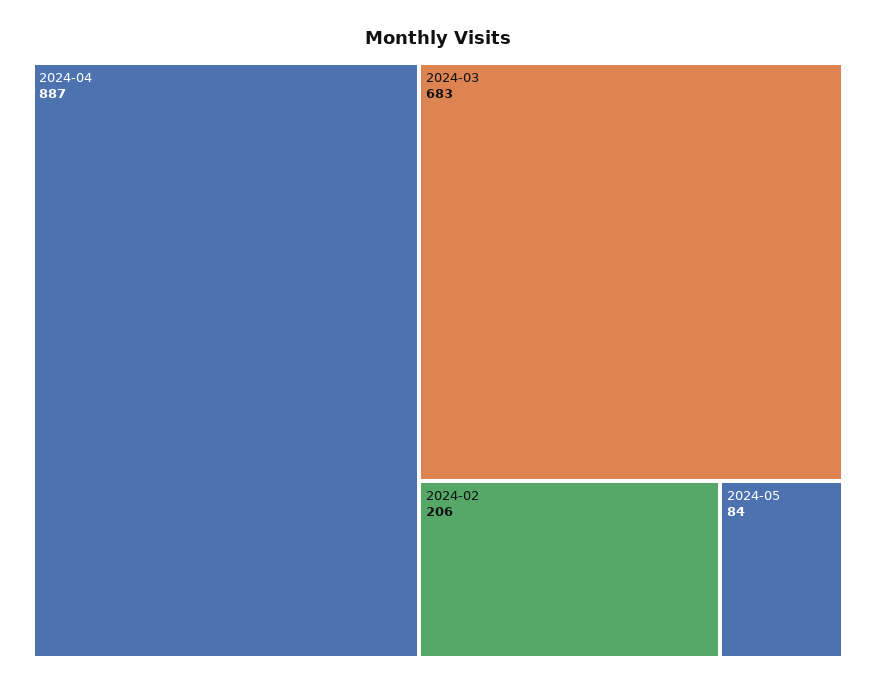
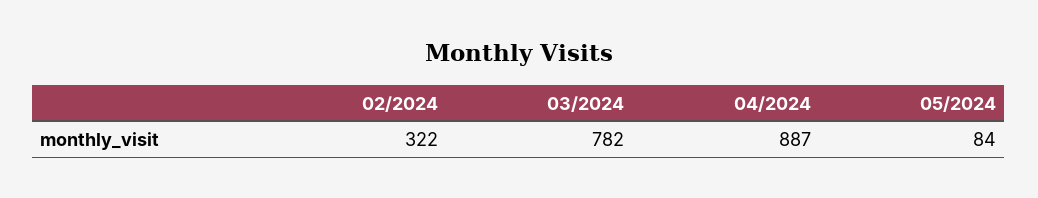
2024-03: 683 -> 782
2024-02: 206 -> 322

